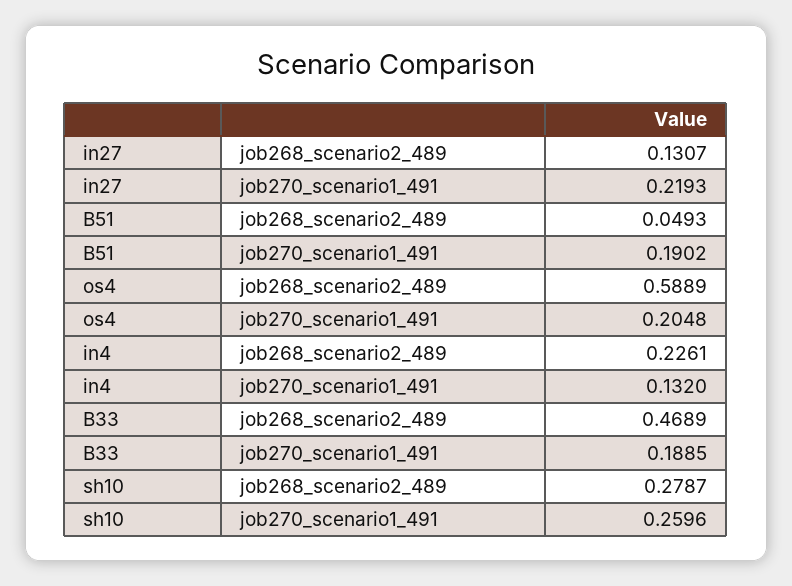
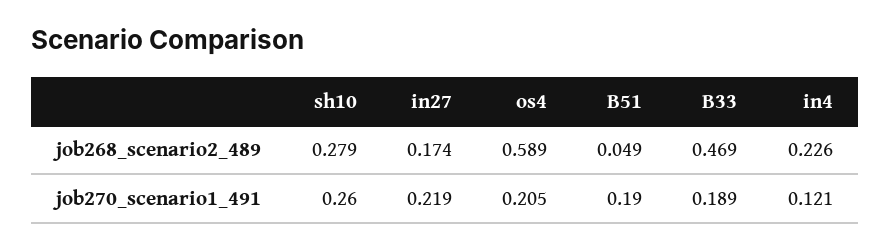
in27, job268_scenario2_489: 0.1307 -> 0.174
in4, job270_scenario1_491: 0.132 -> 0.121

